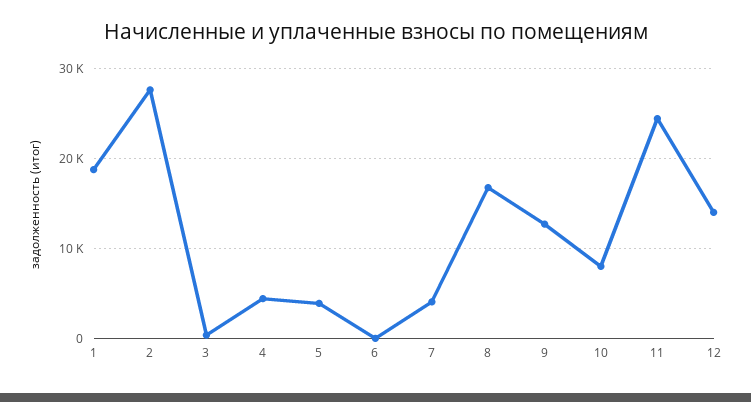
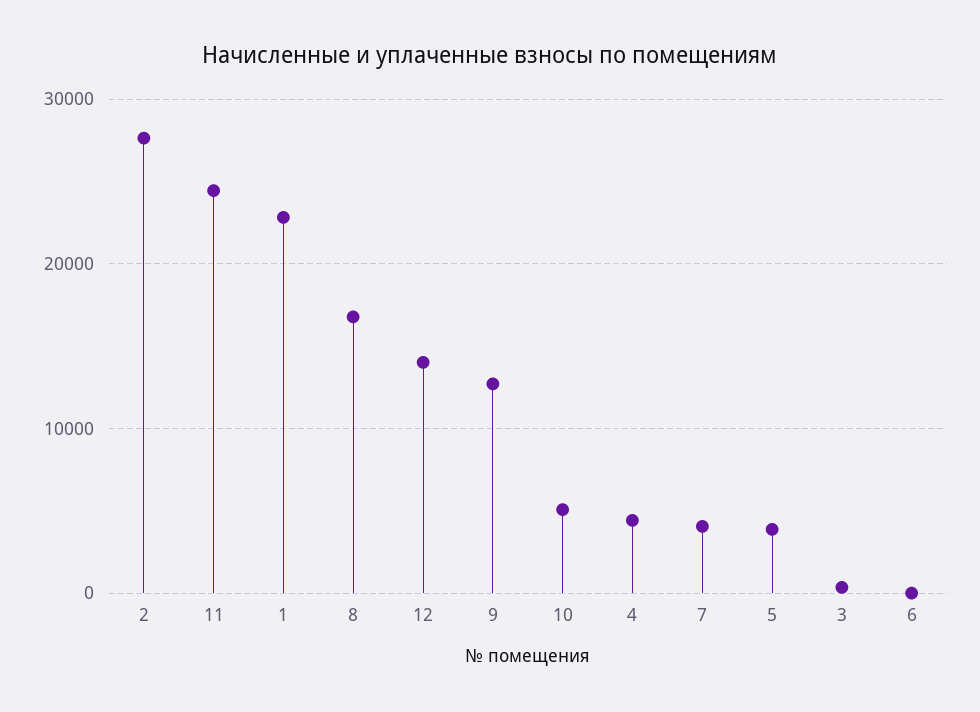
1: 19000 -> 23000
10: 8000 -> 5000

